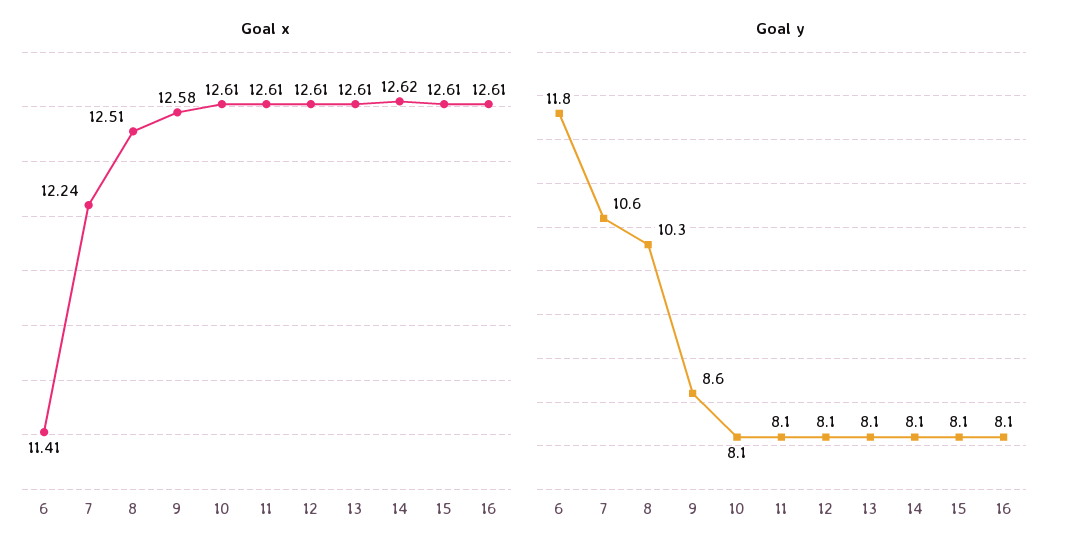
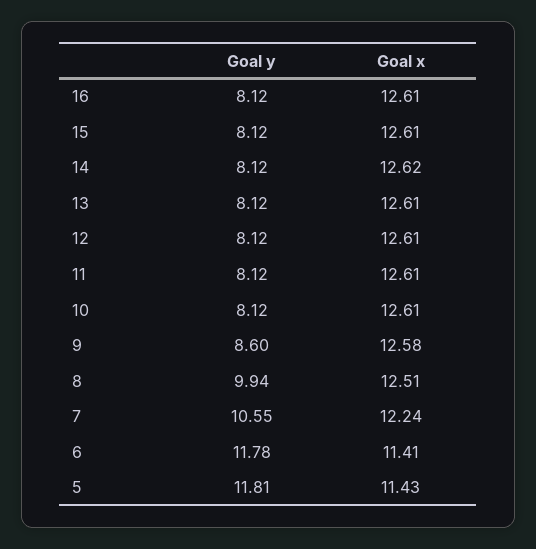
Goal y, 8: 10.3 -> 9.94
Goal y, 5: none -> 11.81
Goal x, 5: none -> 11.43

